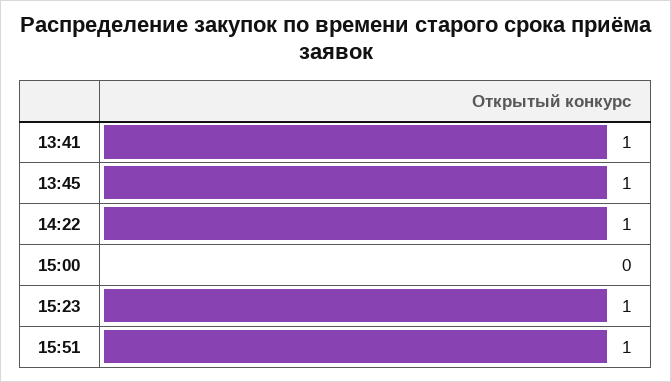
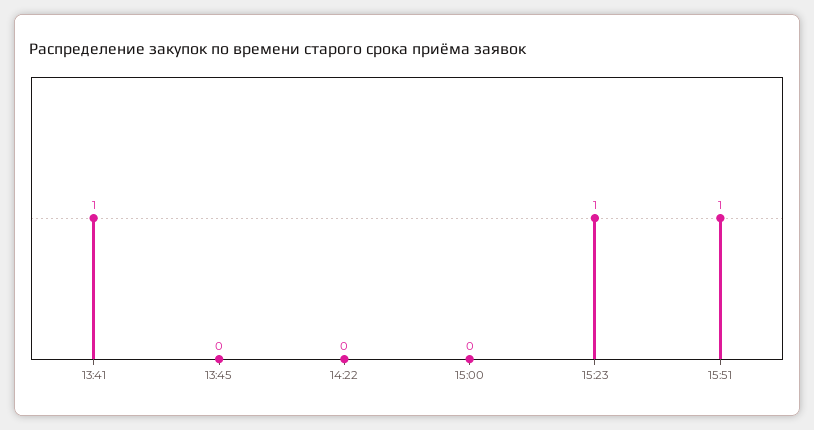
13:45: 1 -> 0
14:22: 1 -> 0

